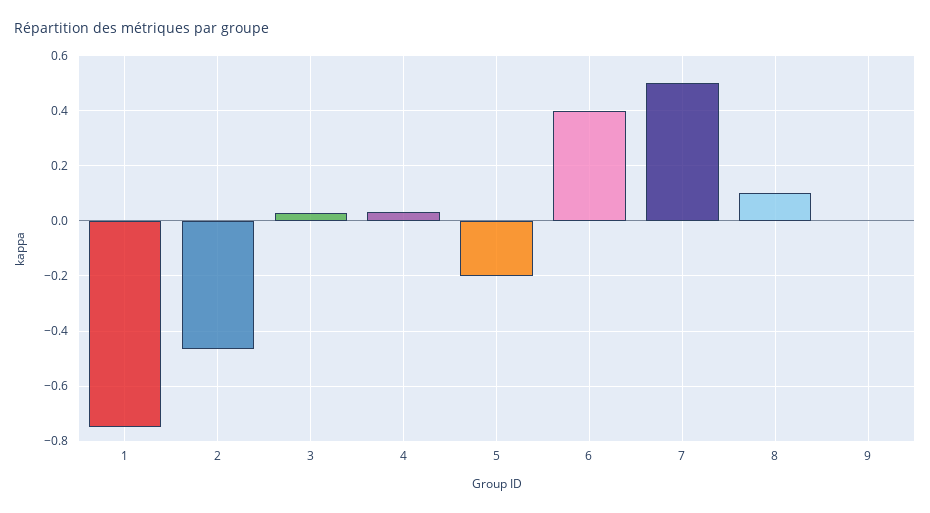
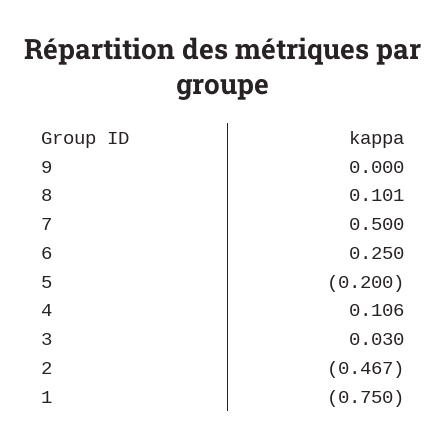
4: 0.025 -> 0.106
6: 0.4 -> 0.25

